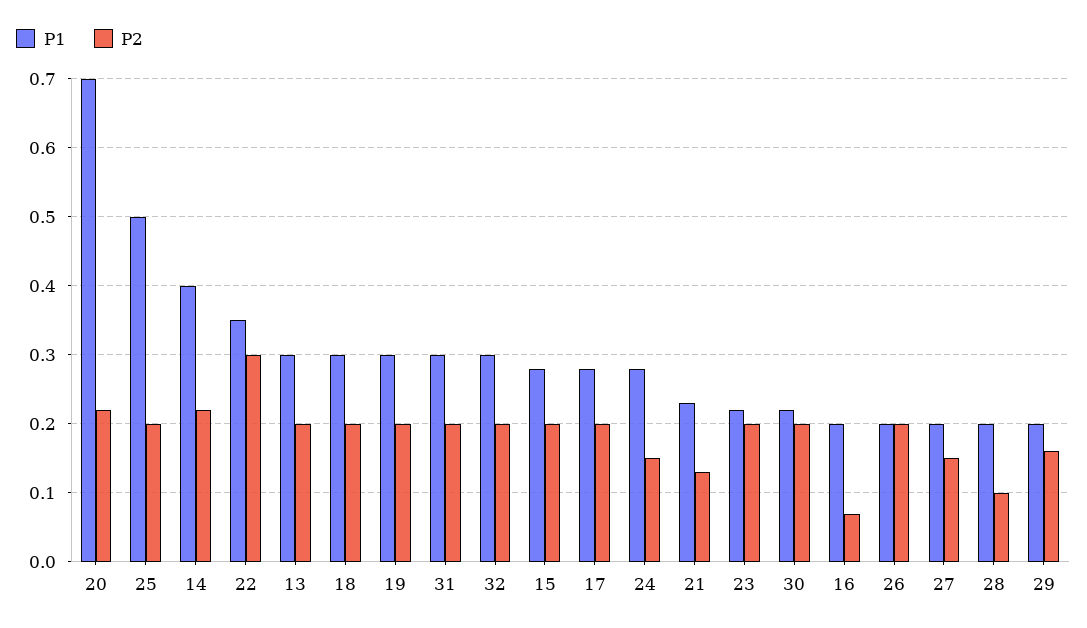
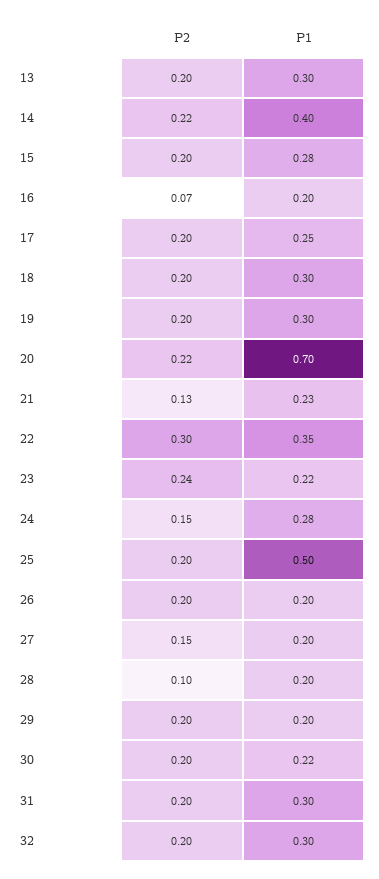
P1, 17: 0.28 -> 0.25
P2, 23: 0.2 -> 0.24
P2, 29: 0.16 -> 0.2

